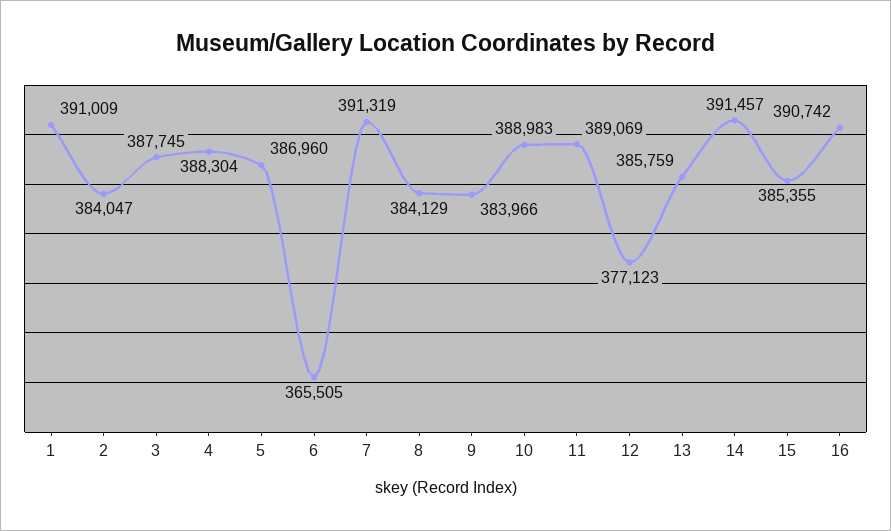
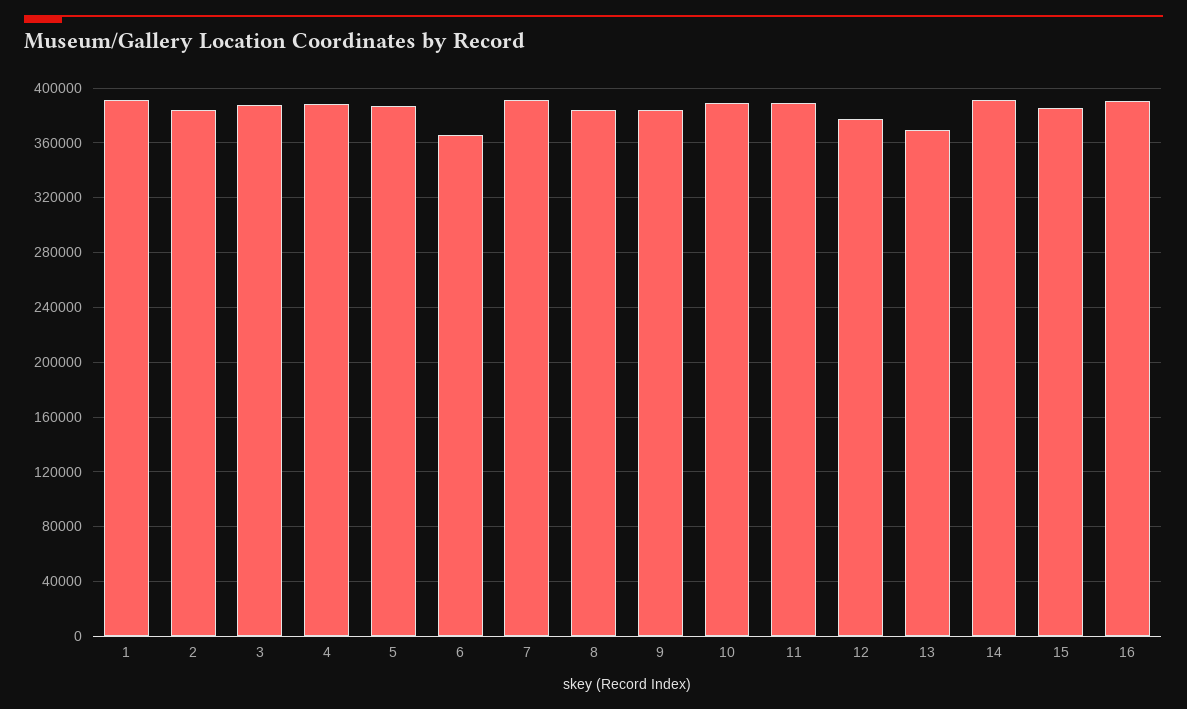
13: 385759 -> 370000

